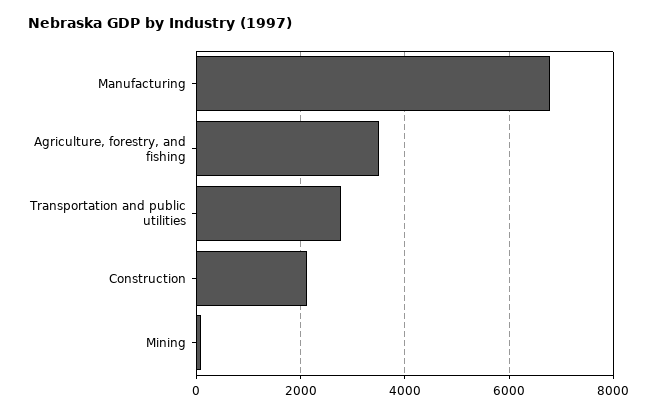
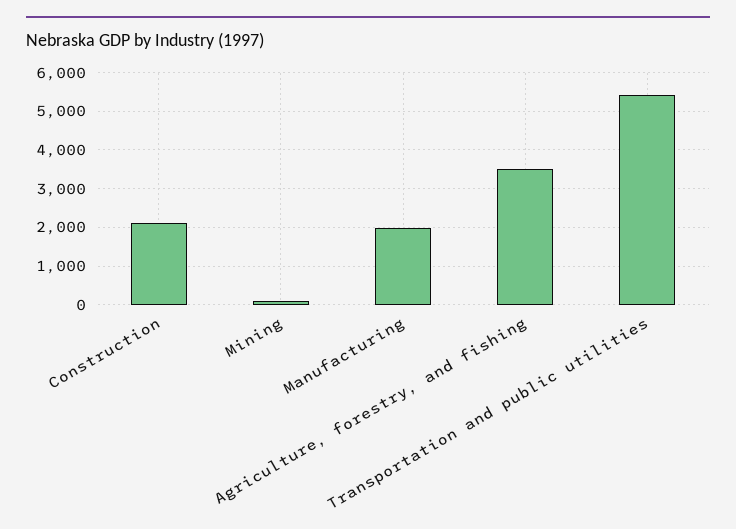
Manufacturing: 6800 -> 2000
Transportation and public utilities: 2800 -> 5400

